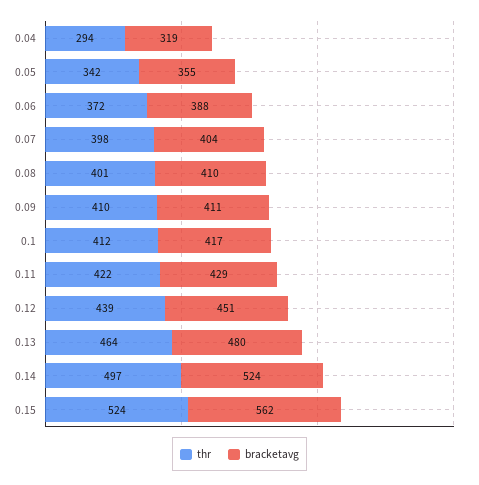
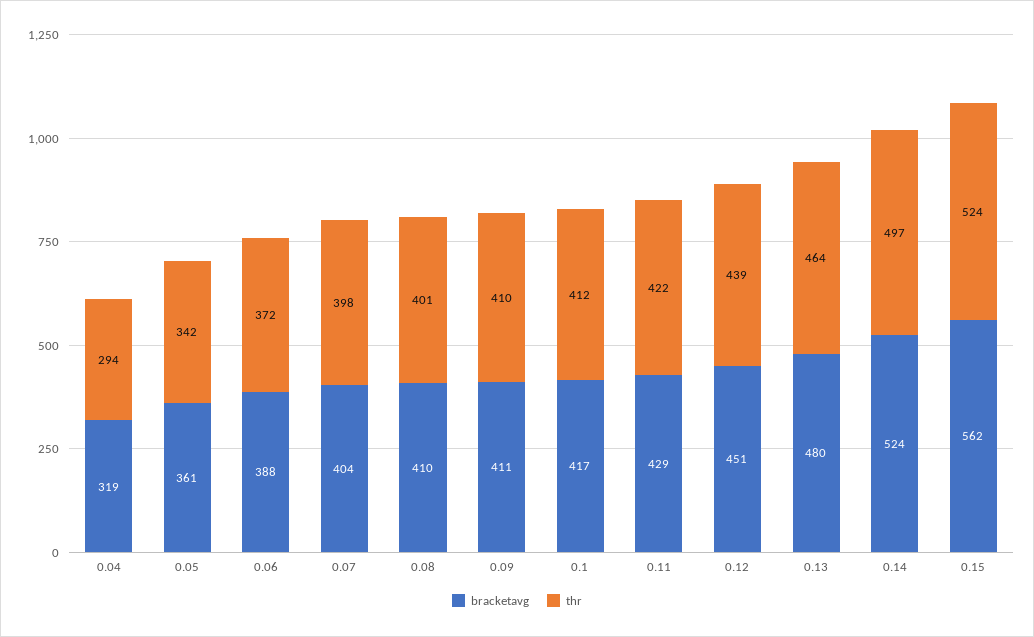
bracketavg, 0.05: 355 -> 361

